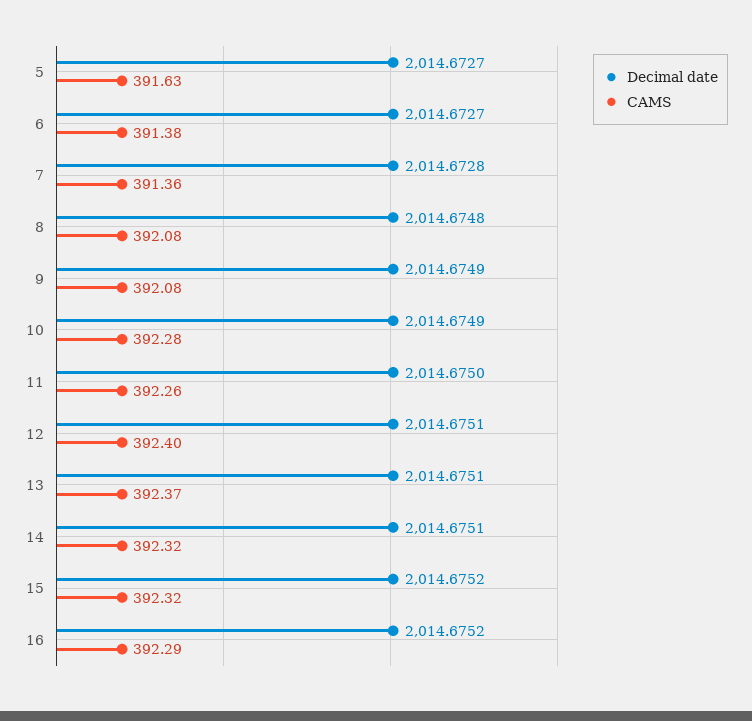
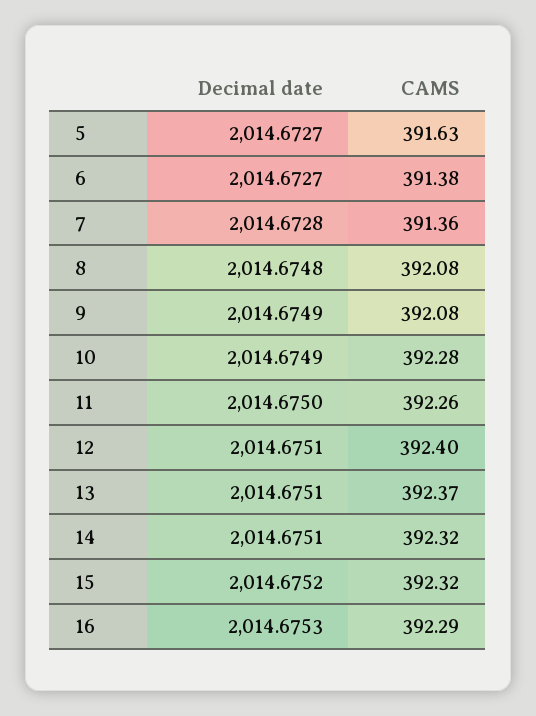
Decimal date, 16: 2014.6752 -> 2014.6753

